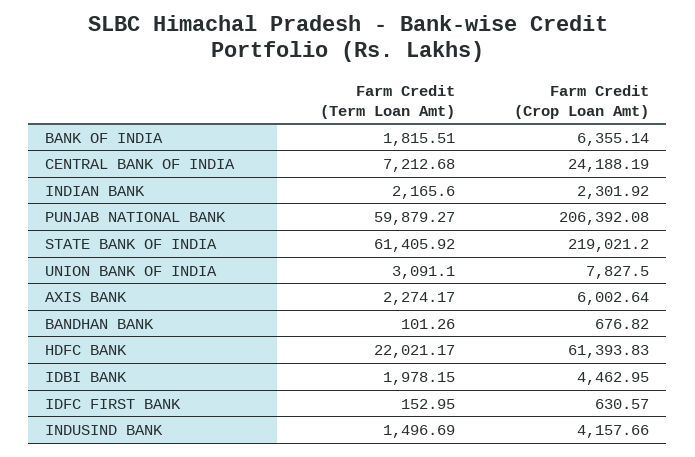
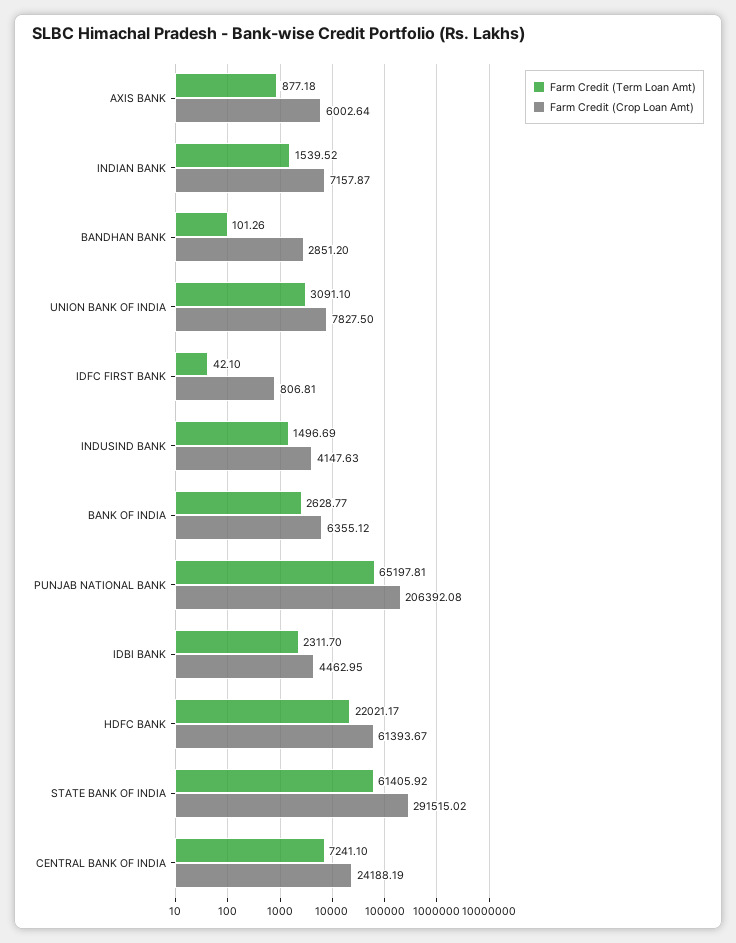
Farm Credit (Term Loan Amt), BANK OF INDIA: 1815.51 -> 2628.77
Farm Credit (Crop Loan Amt), BANK OF INDIA: 6355.14 -> 6355.12
Farm Credit (Term Loan Amt), CENTRAL BANK OF INDIA: 7212.68 -> 7241.1
Farm Credit (Term Loan Amt), INDIAN BANK: 2165.6 -> 1539.52
Farm Credit (Crop Loan Amt), INDIAN BANK: 2301.92 -> 7157.87
Farm Credit (Term Loan Amt), PUNJAB NATIONAL BANK: 59879.27 -> 65197.81
Farm Credit (Crop Loan Amt), STATE BANK OF INDIA: 219021.2 -> 291515.02
Farm Credit (Term Loan Amt), AXIS BANK: 2274.17 -> 877.18
Farm Credit (Crop Loan Amt), BANDHAN BANK: 676.82 -> 2851.2
Farm Credit (Crop Loan Amt), HDFC BANK: 61393.83 -> 61393.67
Farm Credit (Term Loan Amt), IDBI BANK: 1978.15 -> 2311.7
Farm Credit (Term Loan Amt), IDFC FIRST BANK: 152.95 -> 42.1
Farm Credit (Crop Loan Amt), IDFC FIRST BANK: 630.57 -> 806.81
Farm Credit (Crop Loan Amt), INDUSIND BANK: 4157.66 -> 4147.63

